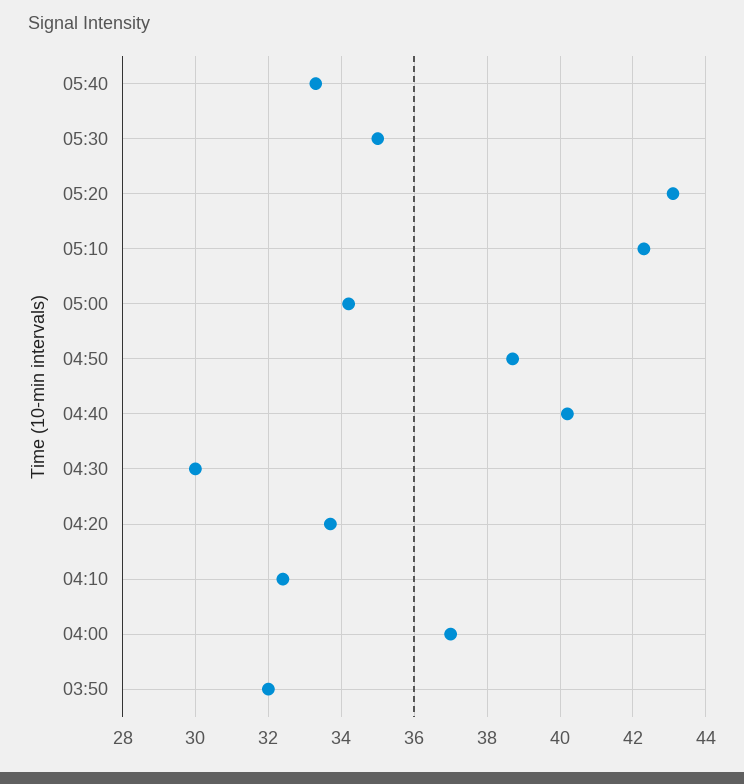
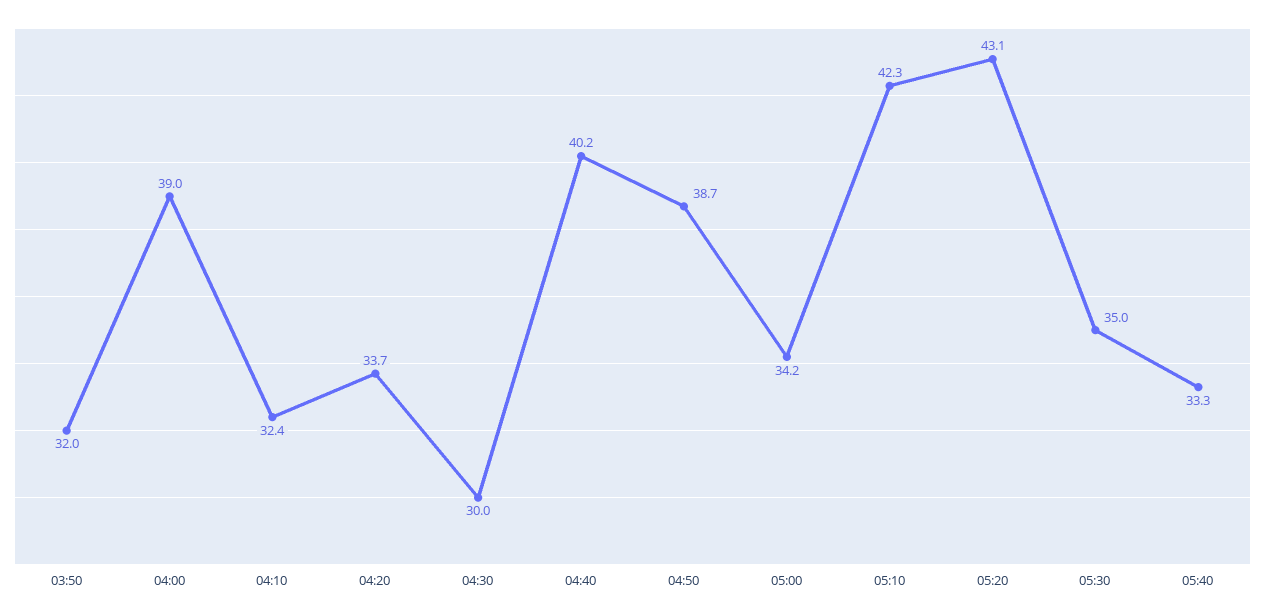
04:00: 37 -> 39

